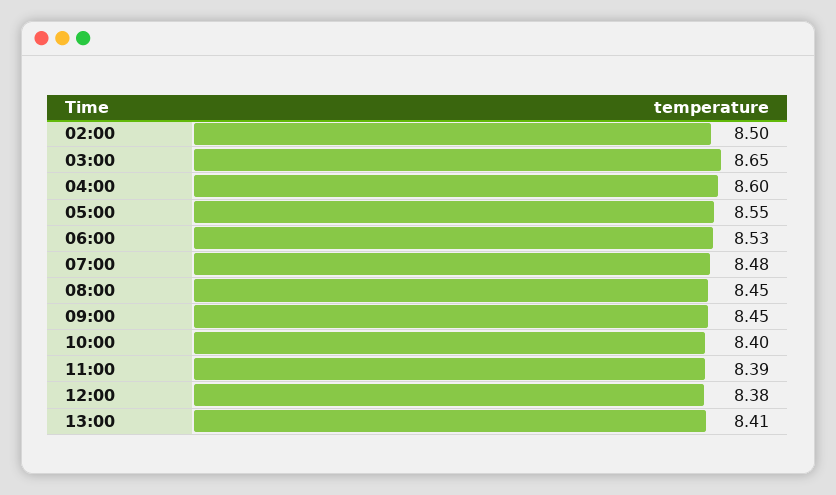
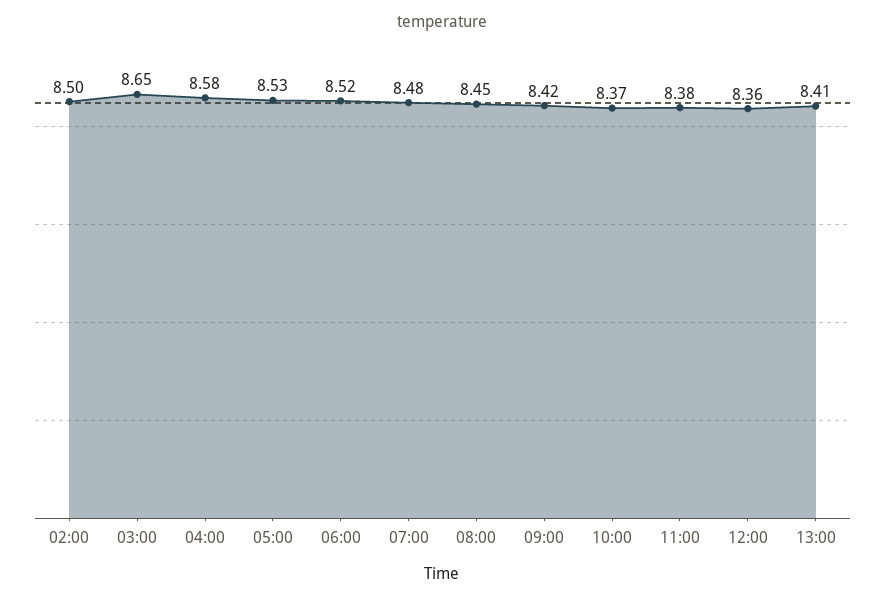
04:00: 8.6 -> 8.58
05:00: 8.55 -> 8.53
06:00: 8.53 -> 8.52
09:00: 8.45 -> 8.42
10:00: 8.4 -> 8.37
11:00: 8.39 -> 8.38
12:00: 8.38 -> 8.36

